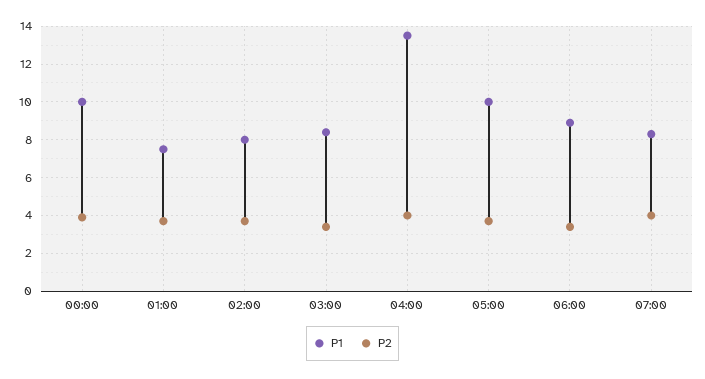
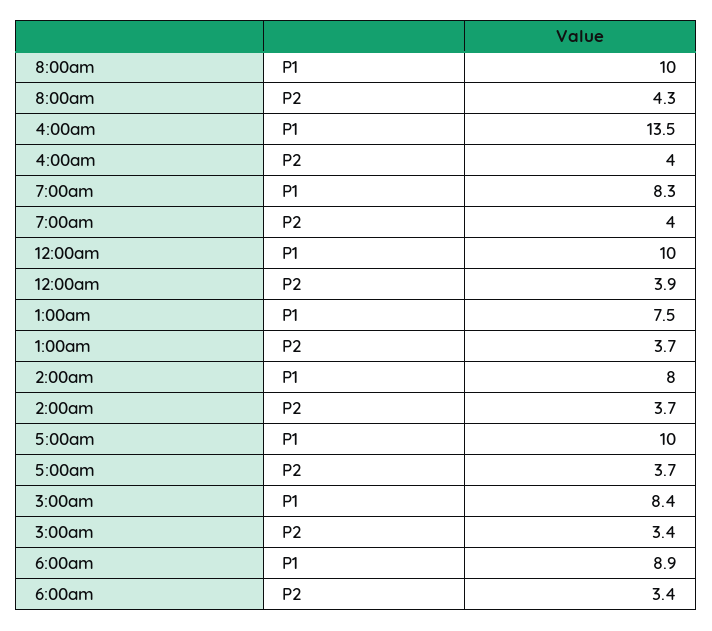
P1, 8:00am: none -> 10
P2, 8:00am: none -> 4.3

